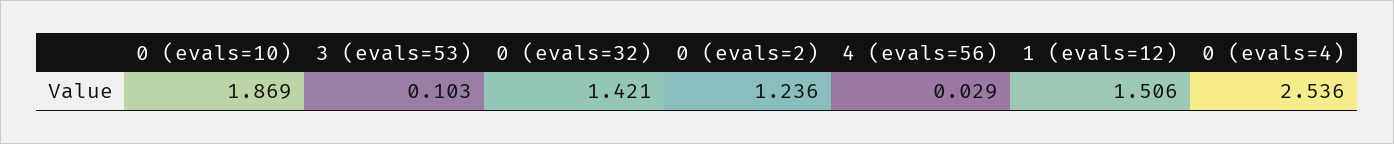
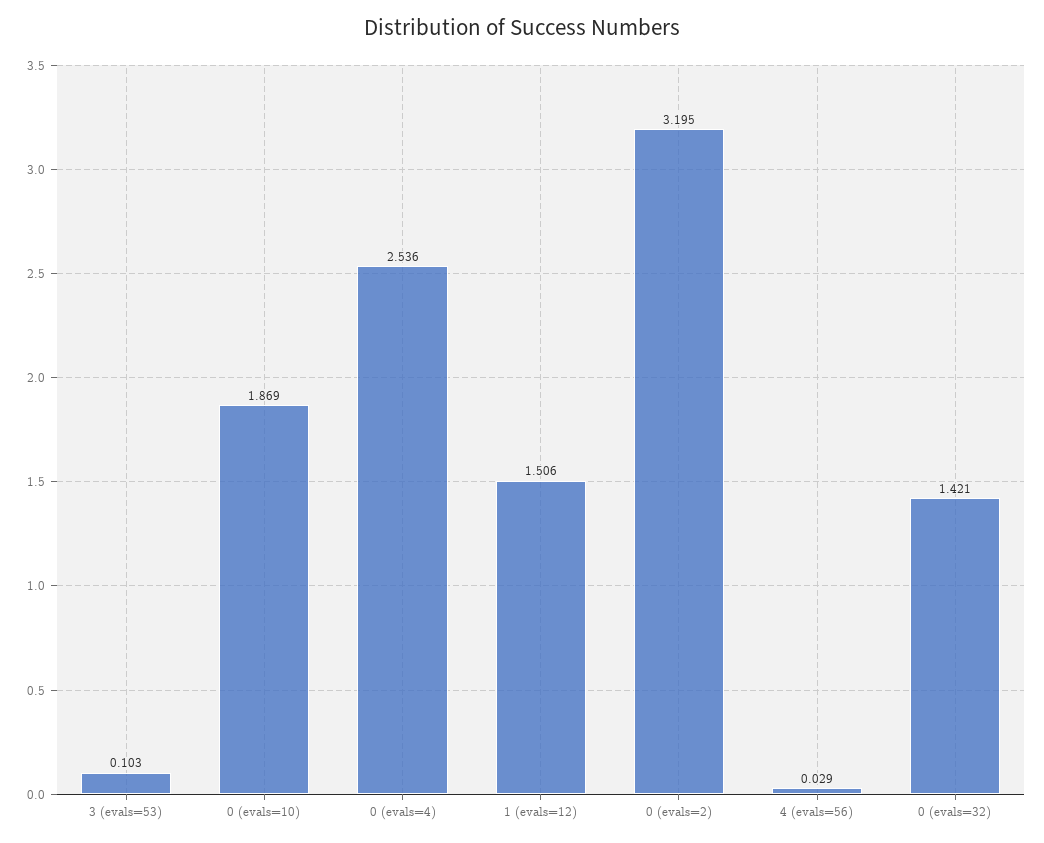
0 (evals=2): 1.236 -> 3.195

